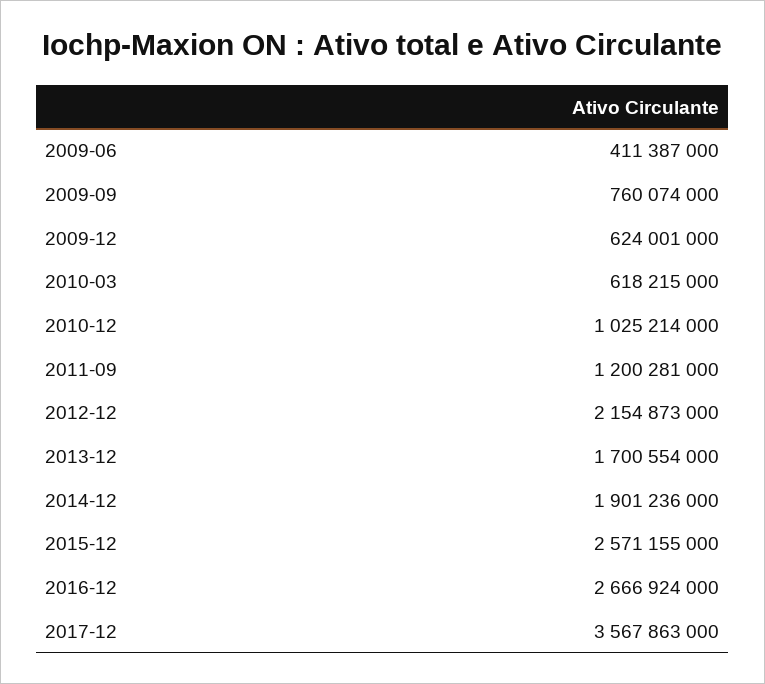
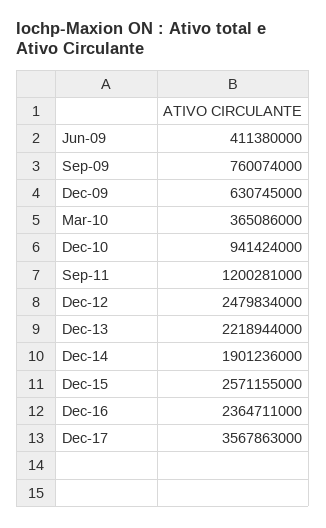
2009-06: 411387000 -> 411380000
2009-12: 624001000 -> 630745000
2010-03: 618215000 -> 365086000
2010-12: 1025214000 -> 941424000
2012-12: 2154873000 -> 2479834000
2013-12: 1700554000 -> 2218944000
2016-12: 2666924000 -> 2364711000

